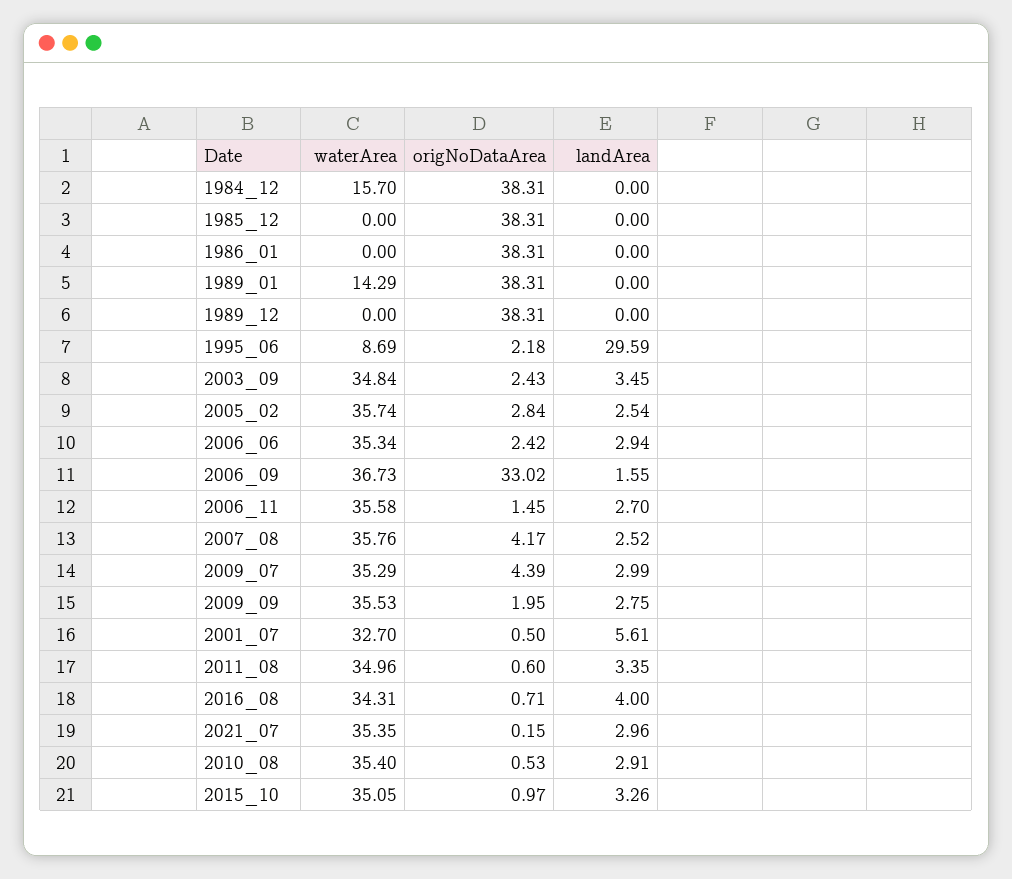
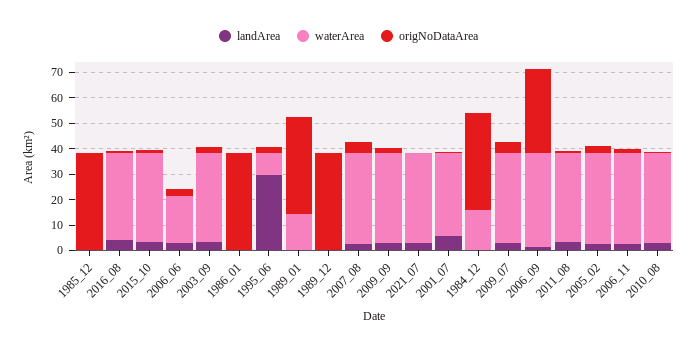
waterArea, 2006_06: 35.34 -> 20

